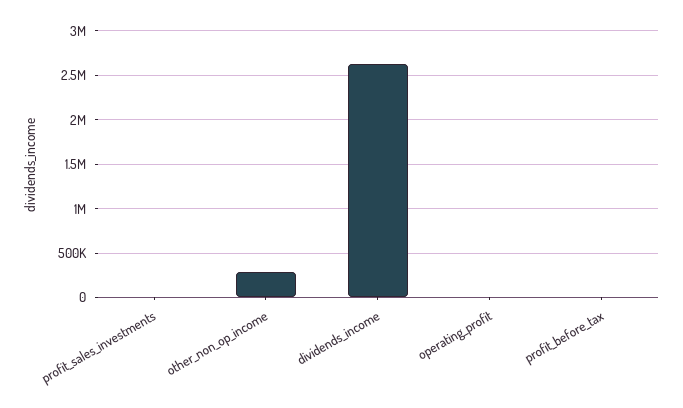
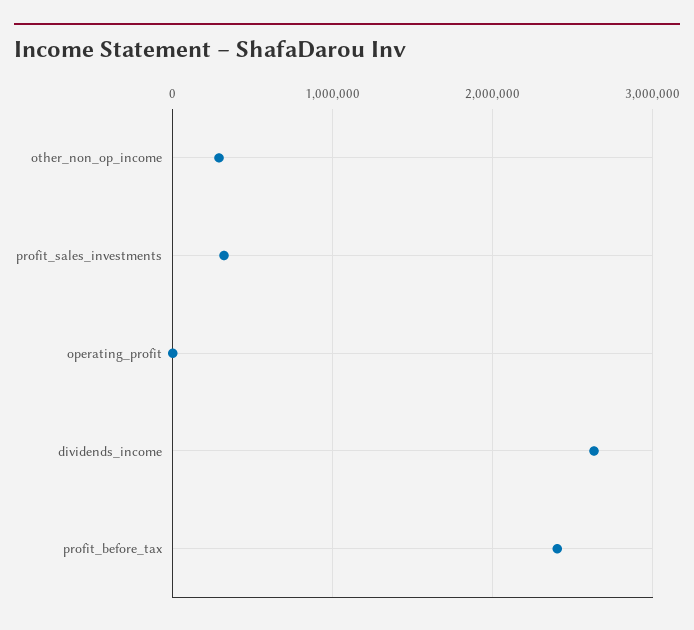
profit_sales_investments: 0 -> 300000
profit_before_tax: 0 -> 2400000

